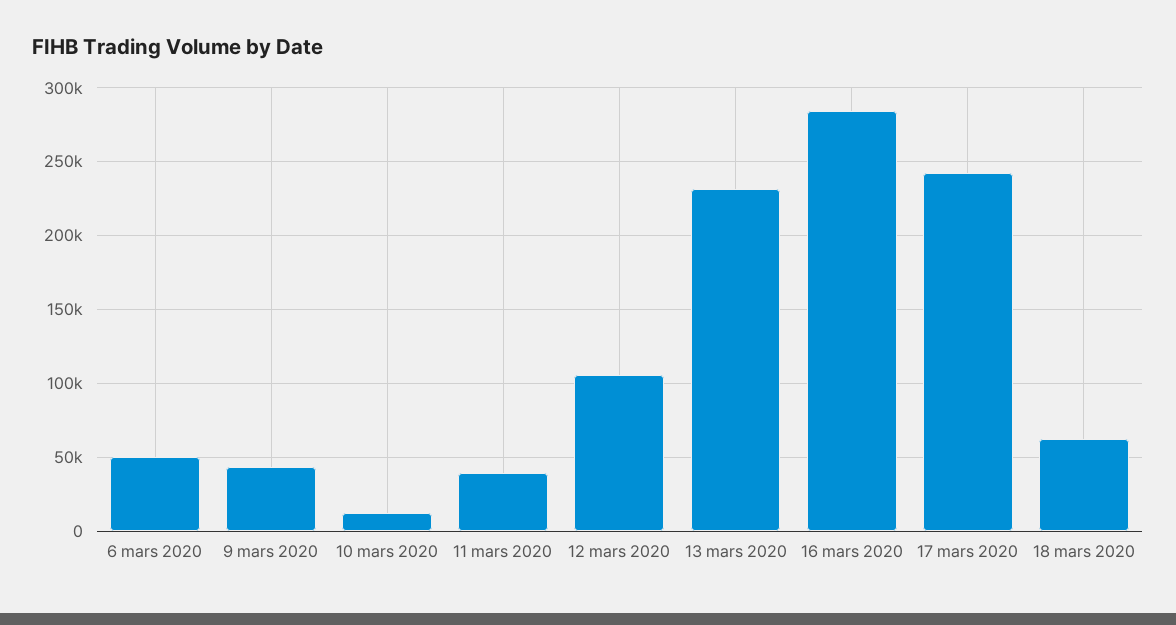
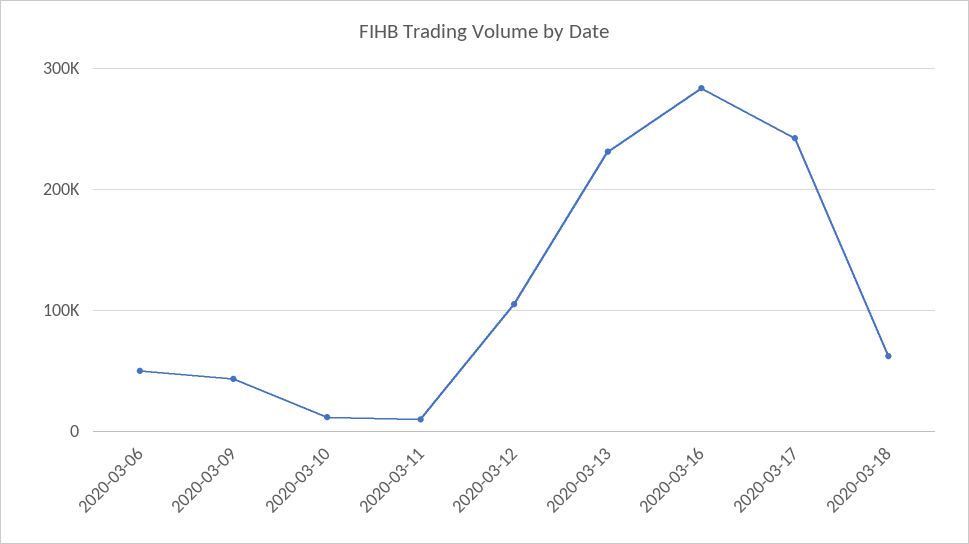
11 mars 2020: 40000 -> 10000

